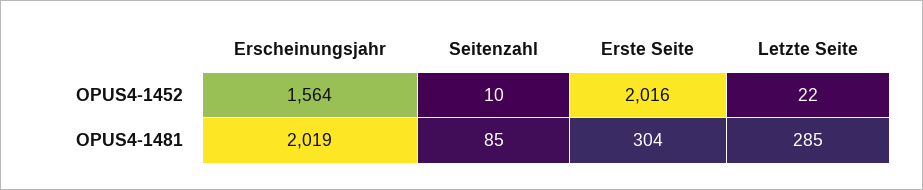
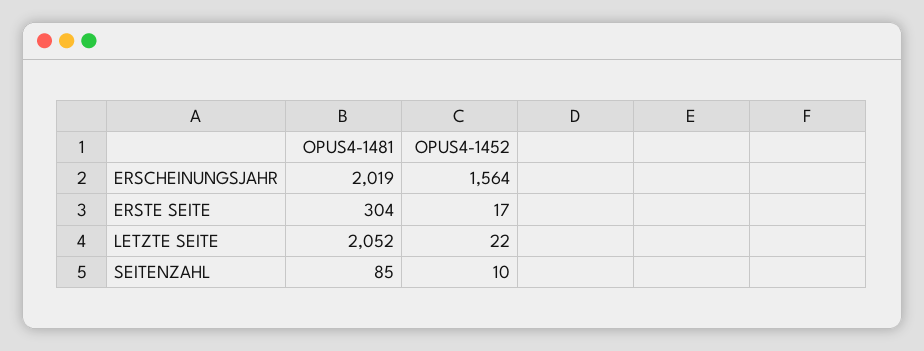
Erste Seite, OPUS4-1452: 2016 -> 17
Letzte Seite, OPUS4-1481: 285 -> 2052

